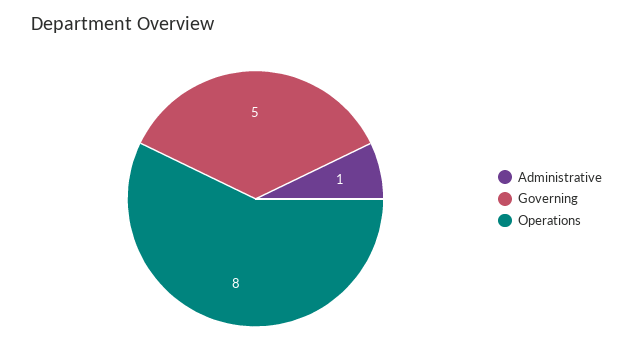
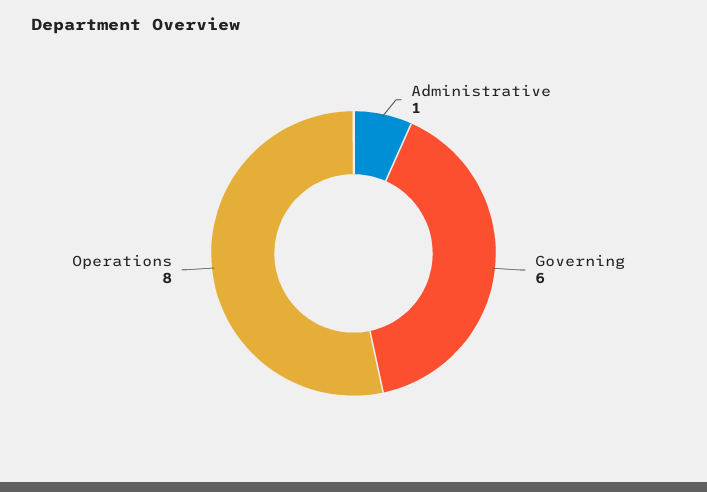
Governing: 5 -> 6

